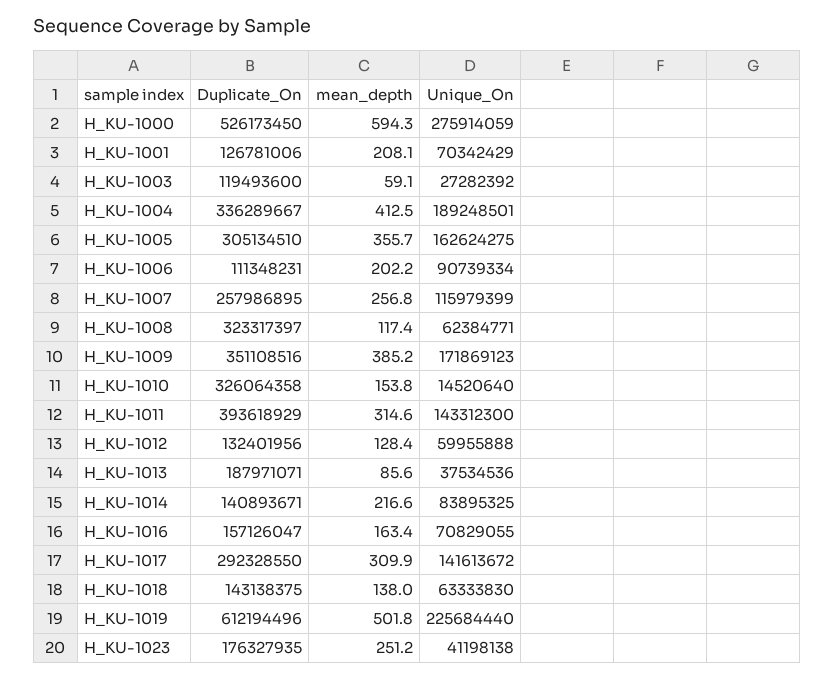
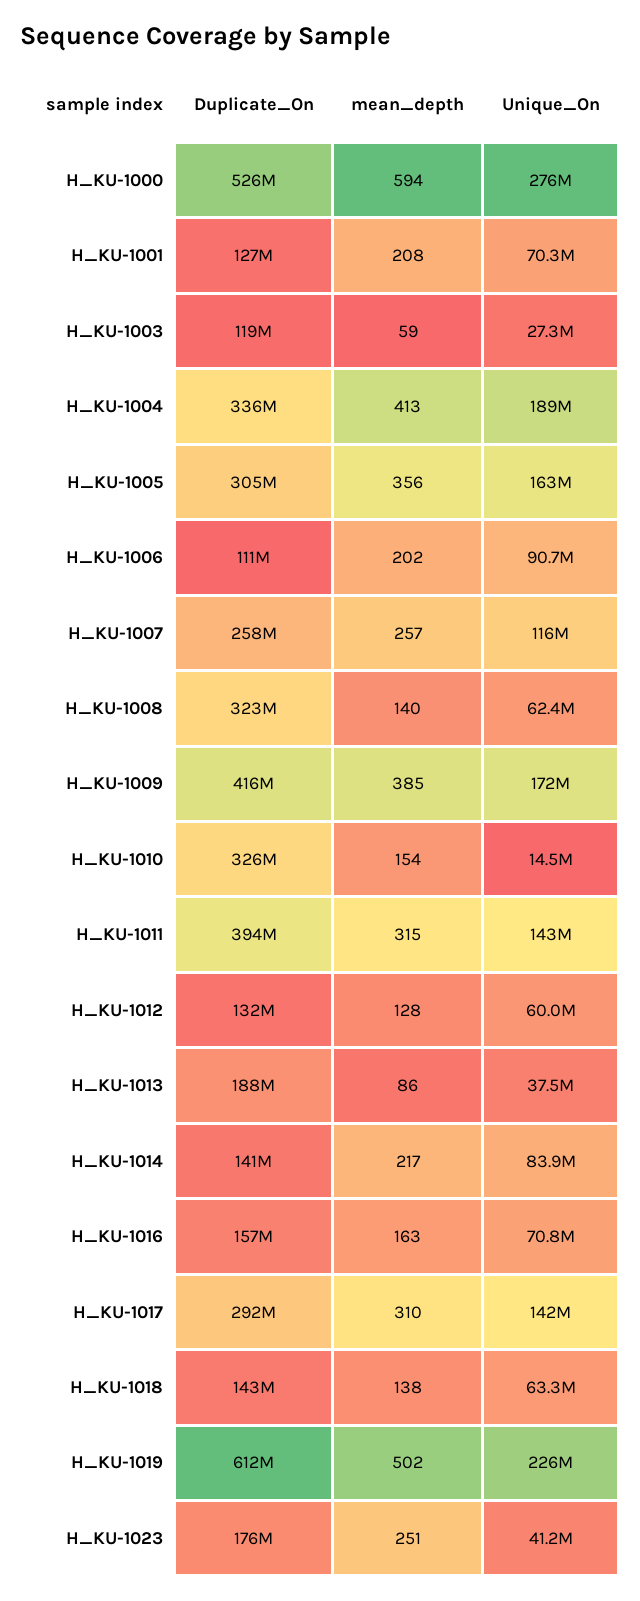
mean_depth, H_KU-1008: 117.4 -> 140
Duplicate_On, H_KU-1009: 351108516 -> 416000000

